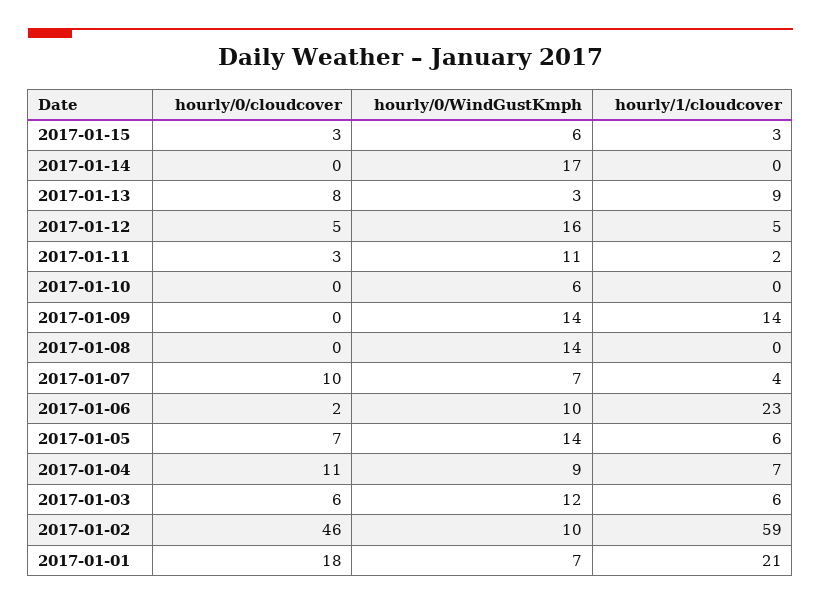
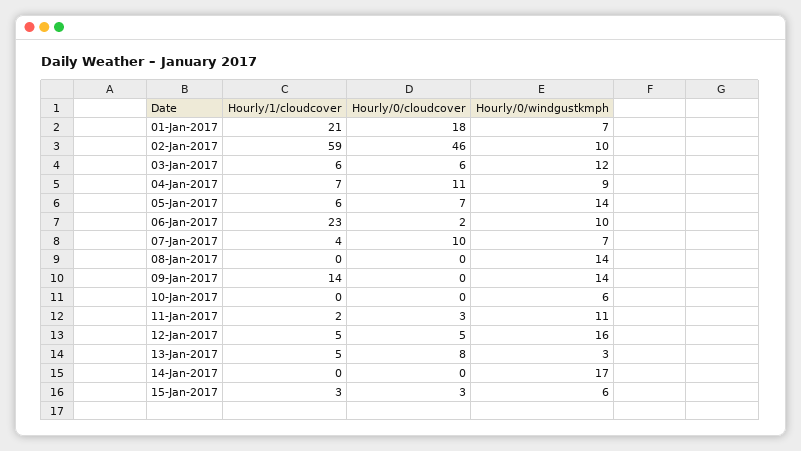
hourly/1/cloudcover, 2017-01-13: 9 -> 5

